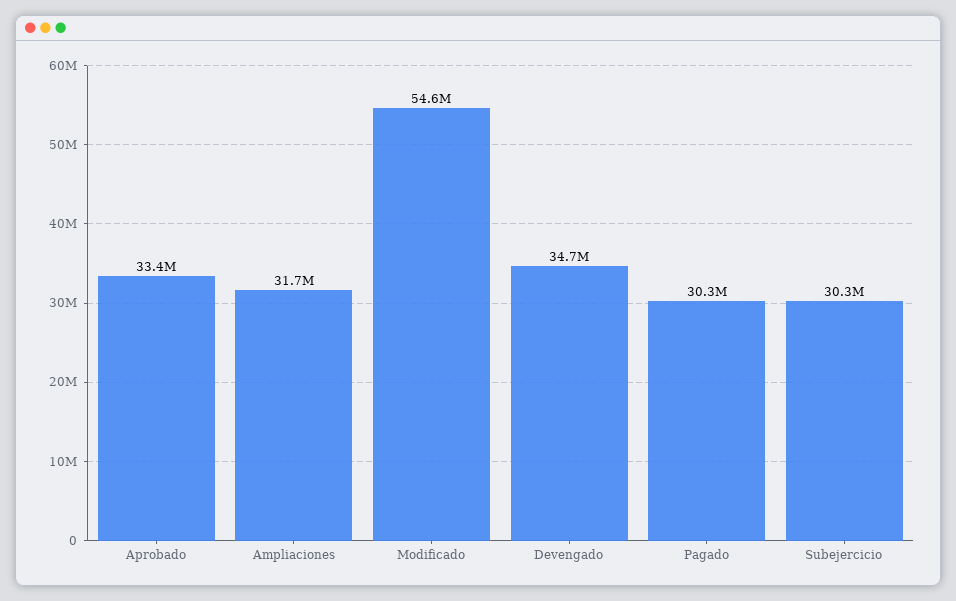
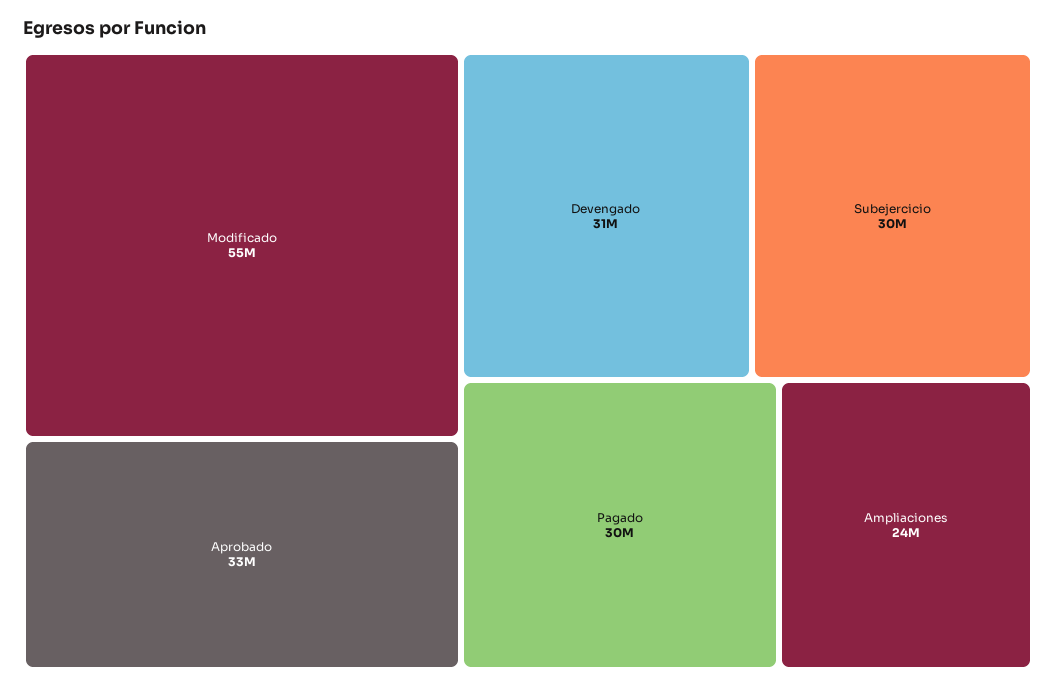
Ampliaciones: 31700000 -> 24000000
Devengado: 34700000 -> 31000000

